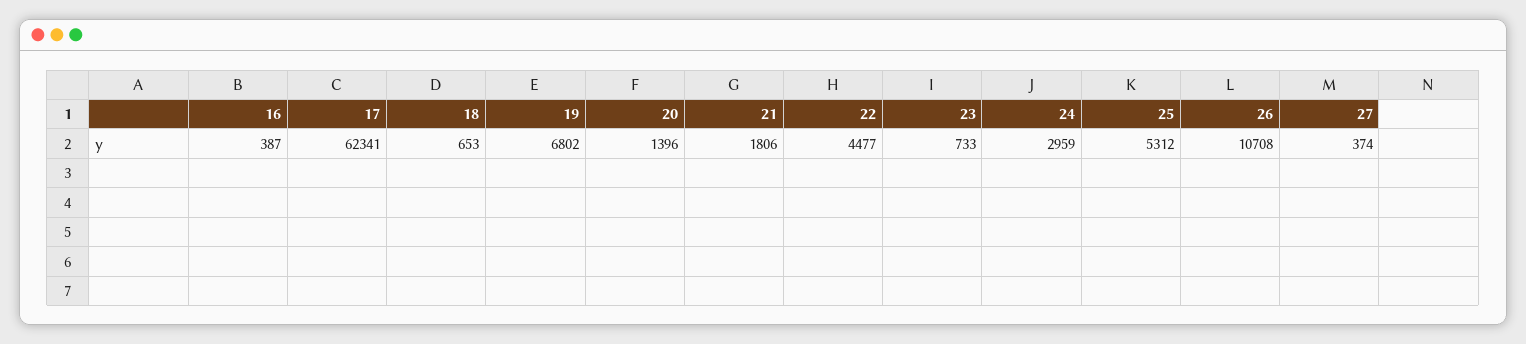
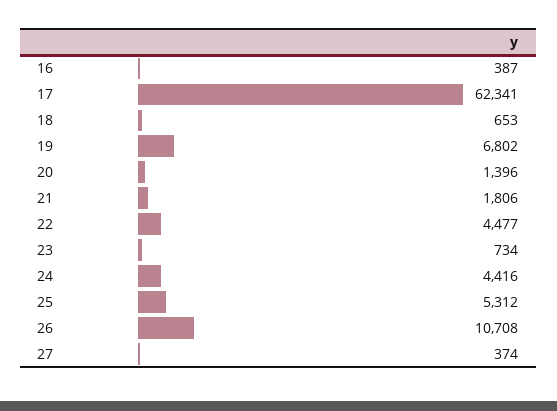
23: 733 -> 734
24: 2959 -> 4416

